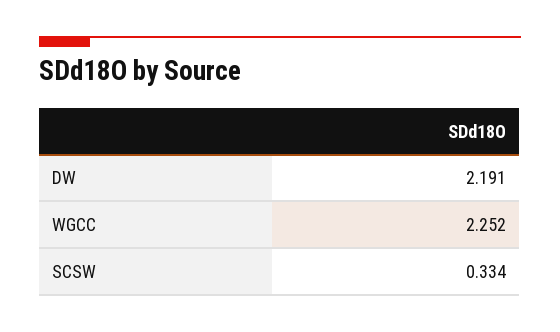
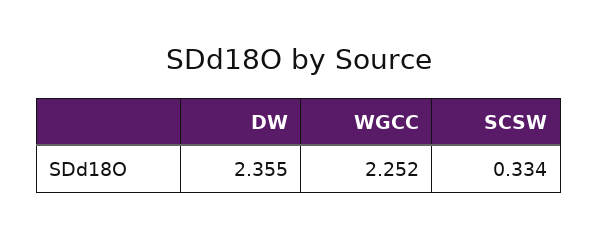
DW: 2.191 -> 2.355

